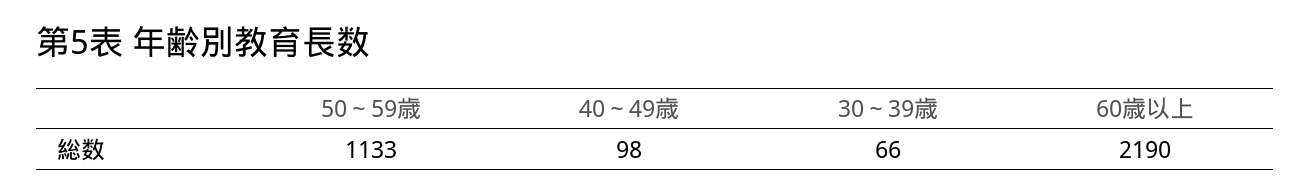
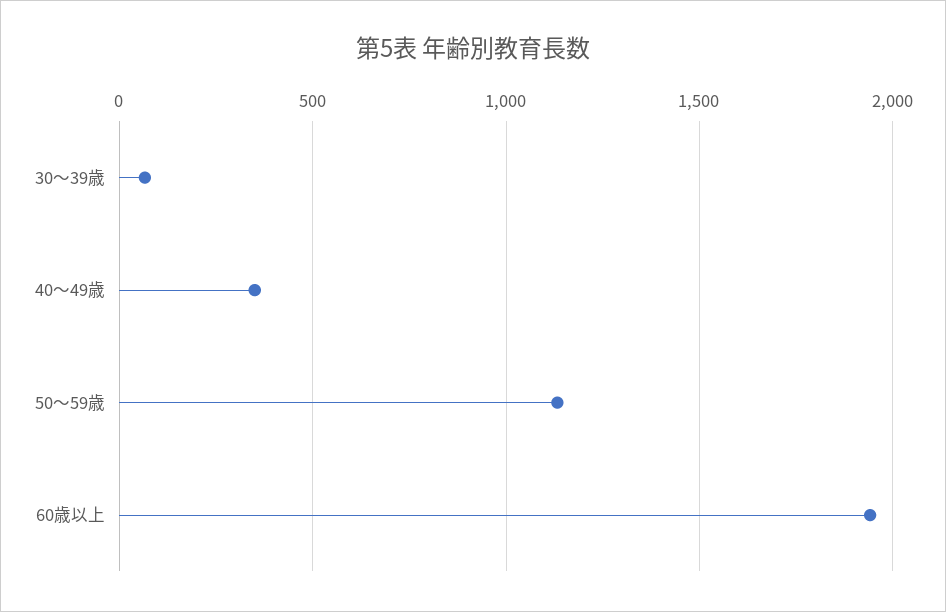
40～49歳: 98 -> 350
60歳以上: 2190 -> 1950

